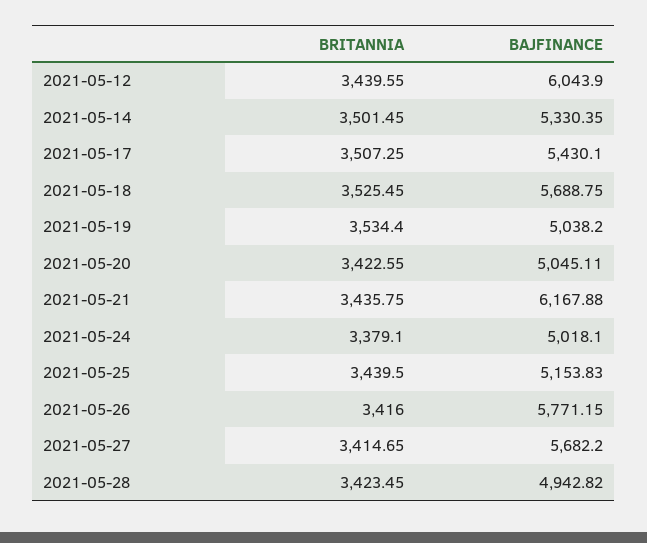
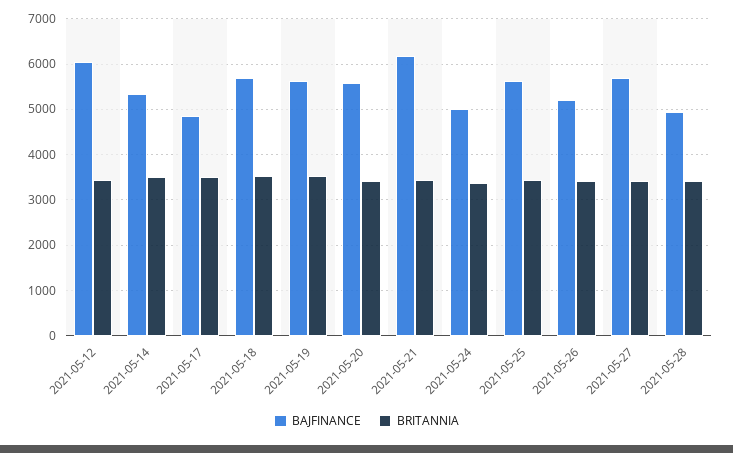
BAJFINANCE, 2021-05-17: 5430.1 -> 4800
BAJFINANCE, 2021-05-19: 5038.2 -> 5600
BAJFINANCE, 2021-05-20: 5045.11 -> 5600
BAJFINANCE, 2021-05-25: 5153.83 -> 5600
BAJFINANCE, 2021-05-26: 5771.15 -> 5200

